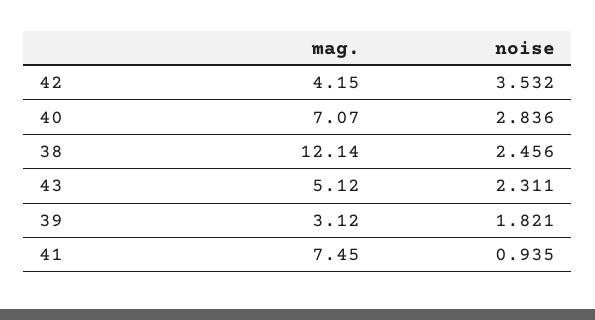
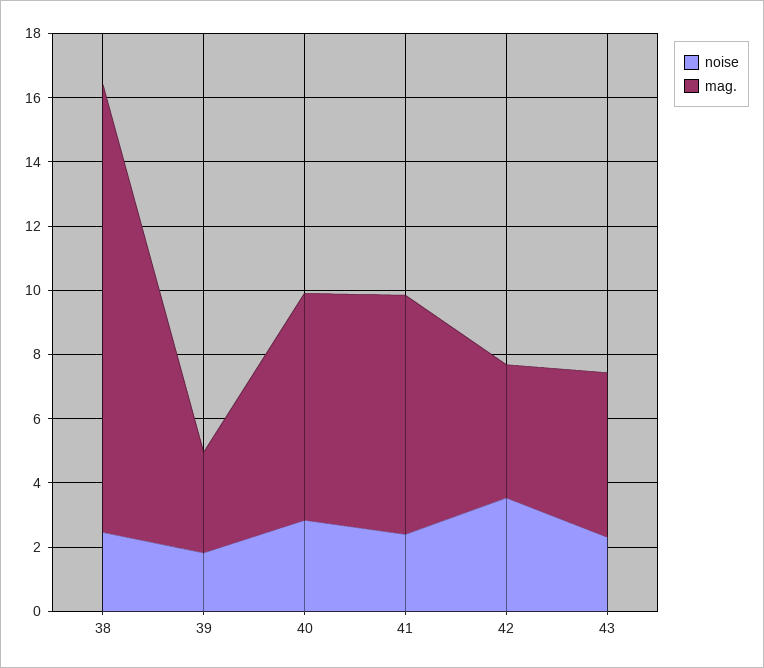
mag., 38: 12.14 -> 14
noise, 41: 0.935 -> 2.5

